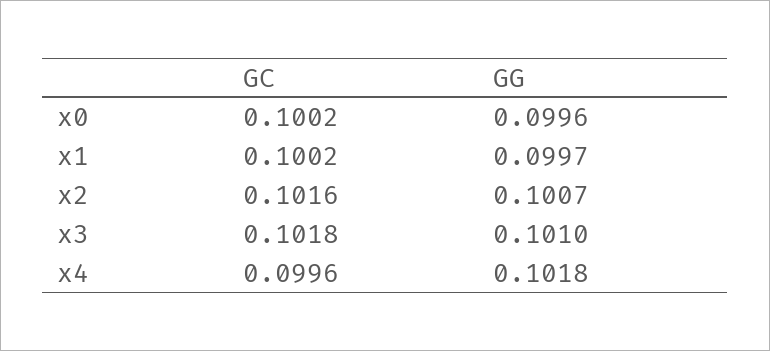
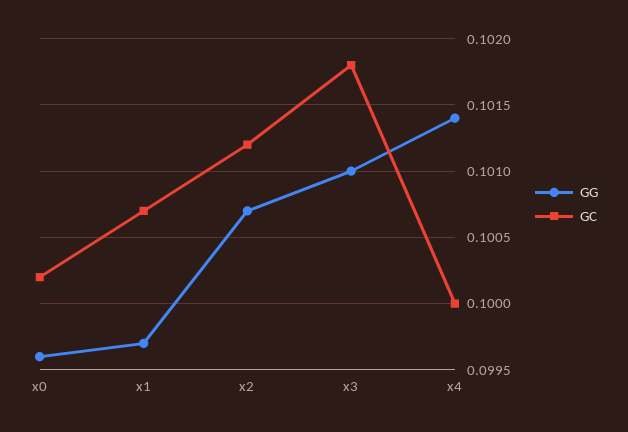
GC, x1: 0.1002 -> 0.1007
GC, x2: 0.1016 -> 0.1012
GC, x4: 0.0996 -> 0.1
GG, x4: 0.1018 -> 0.1014

